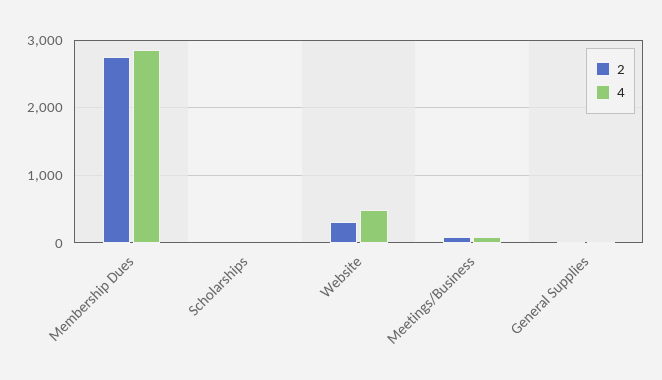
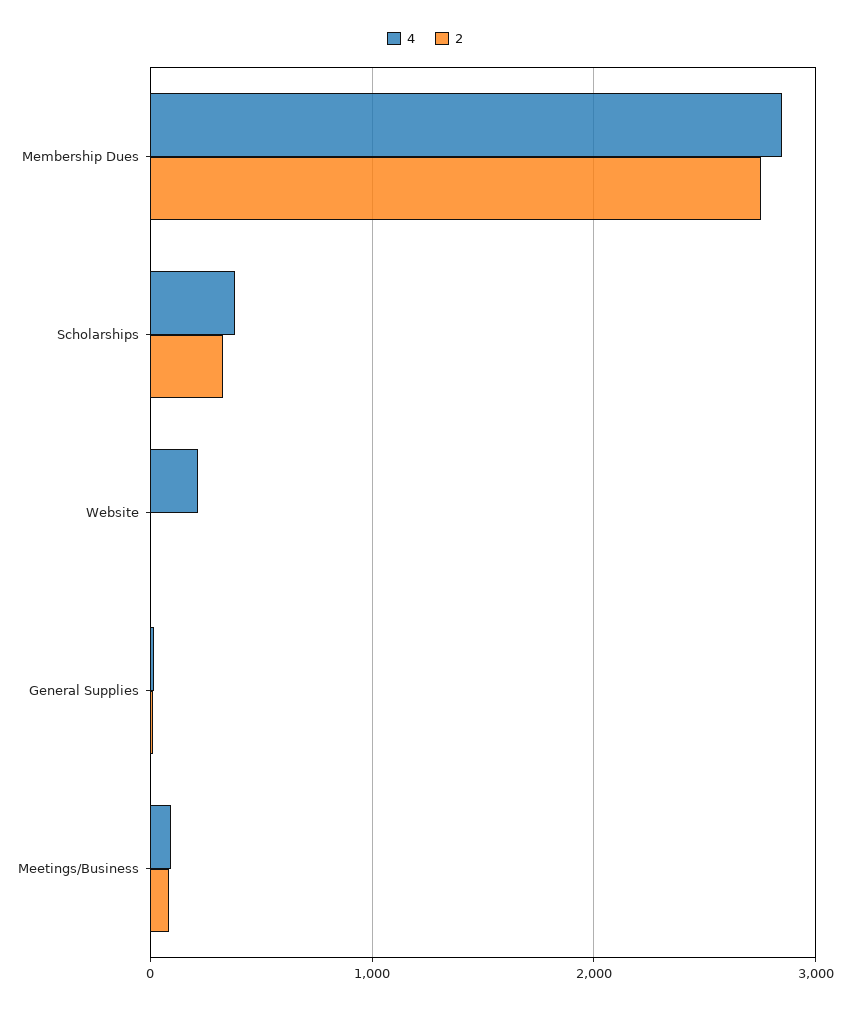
2, Scholarships: 0 -> 300
4, Scholarships: 0 -> 400
2, Website: 300 -> 0
4, Website: 500 -> 200

